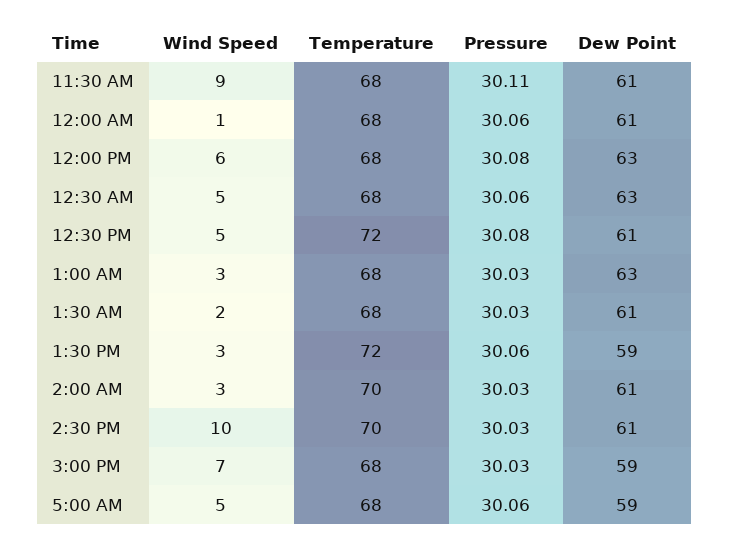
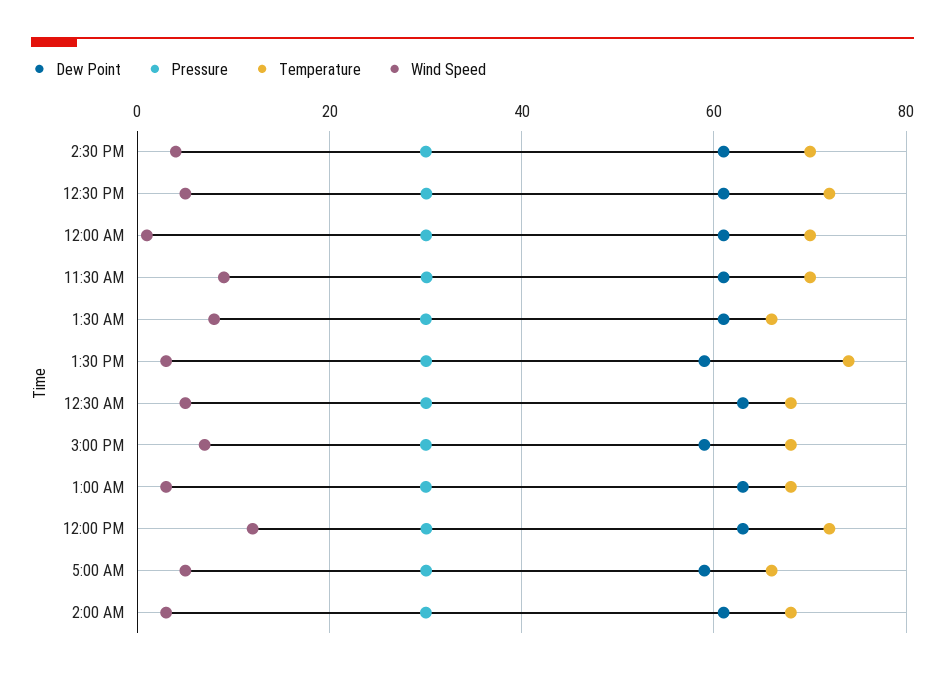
Temperature, 11:30 AM: 68 -> 70
Temperature, 12:00 AM: 68 -> 70
Wind Speed, 12:00 PM: 6 -> 12
Temperature, 12:00 PM: 68 -> 72
Wind Speed, 1:30 AM: 2 -> 8
Temperature, 1:30 AM: 68 -> 66
Temperature, 1:30 PM: 72 -> 74
Temperature, 2:00 AM: 70 -> 68
Wind Speed, 2:30 PM: 10 -> 4
Temperature, 5:00 AM: 68 -> 66

